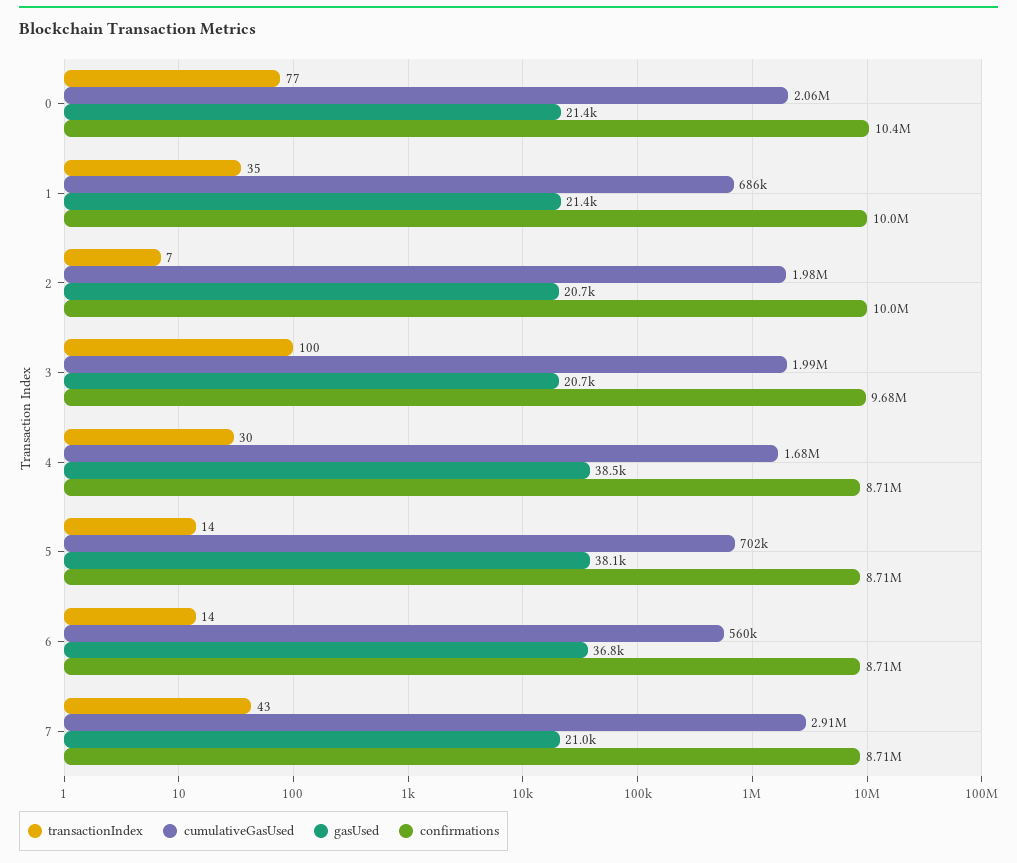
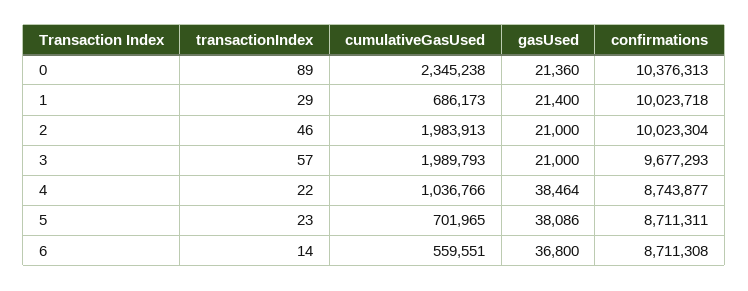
transactionIndex, 0: 77 -> 89
cumulativeGasUsed, 0: 2060000 -> 2345238
transactionIndex, 1: 35 -> 29
transactionIndex, 2: 7 -> 46
gasUsed, 2: 20700 -> 21000
transactionIndex, 3: 100 -> 57
gasUsed, 3: 20700 -> 21000
transactionIndex, 4: 30 -> 22
cumulativeGasUsed, 4: 1680000 -> 1036766
confirmations, 4: 8710000 -> 8743877
transactionIndex, 5: 14 -> 23
transactionIndex, 7: 43 -> none
cumulativeGasUsed, 7: 2910000 -> none
gasUsed, 7: 21000 -> none
confirmations, 7: 8710000 -> none

